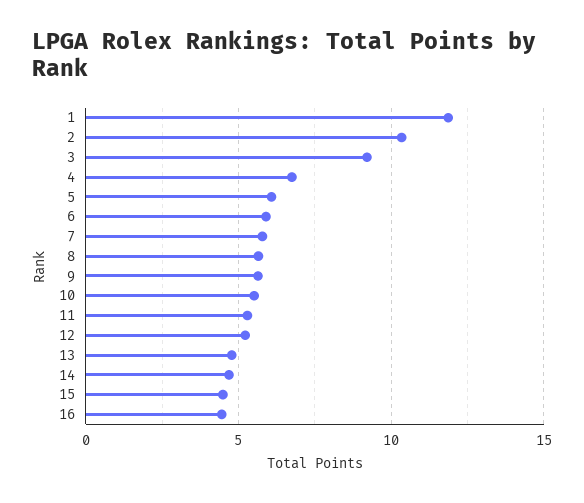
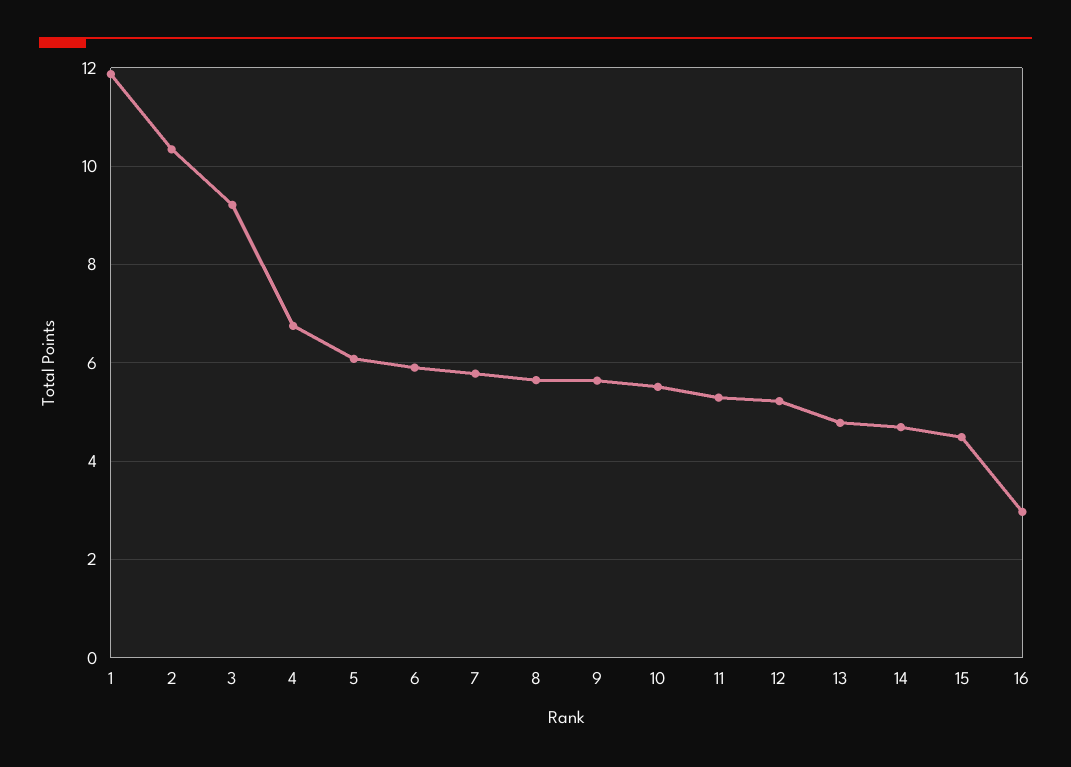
16: 4.5 -> 3

